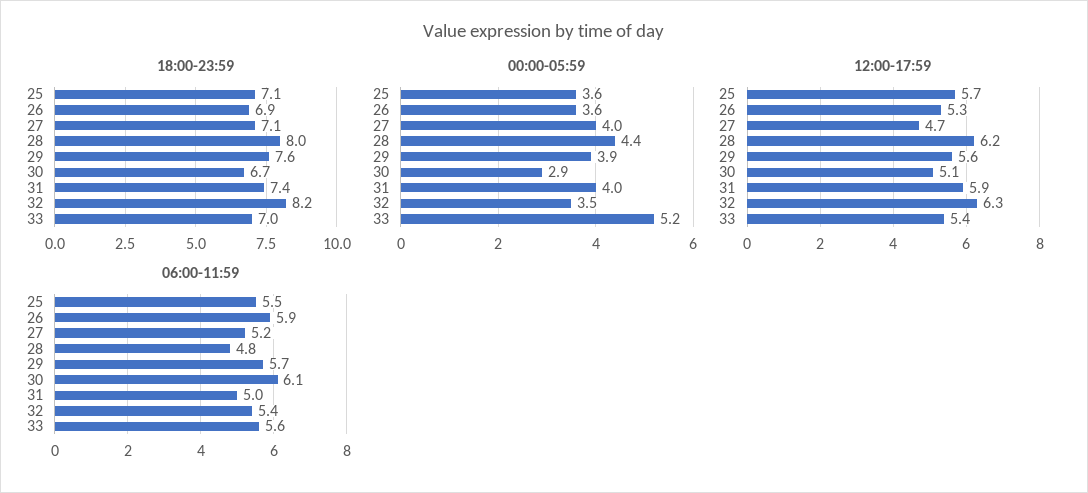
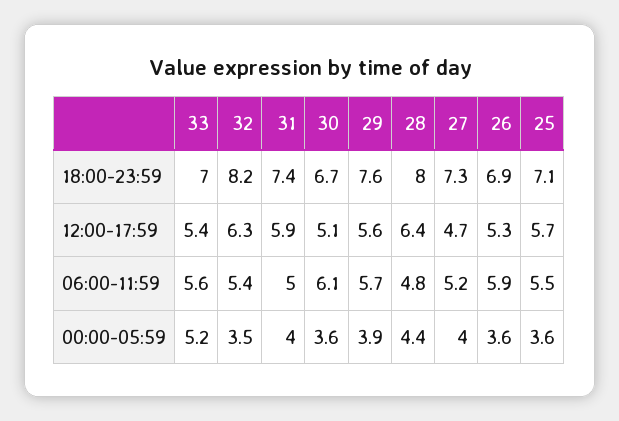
18:00-23:59, 27: 7.1 -> 7.3
00:00-05:59, 30: 2.9 -> 3.6
12:00-17:59, 28: 6.2 -> 6.4

